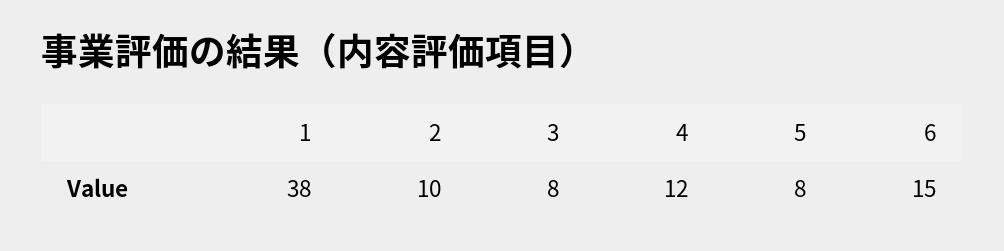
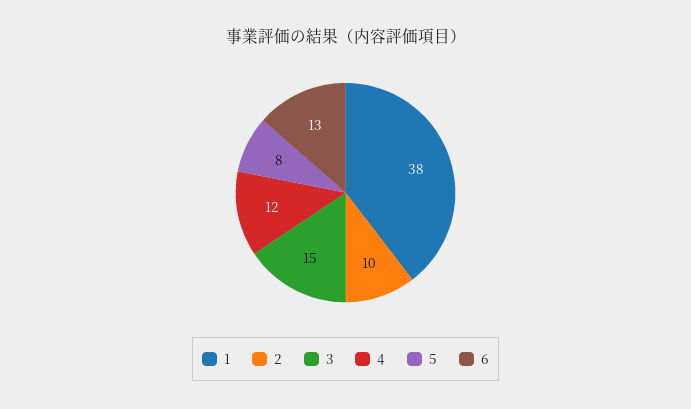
3: 8 -> 15
6: 15 -> 13

